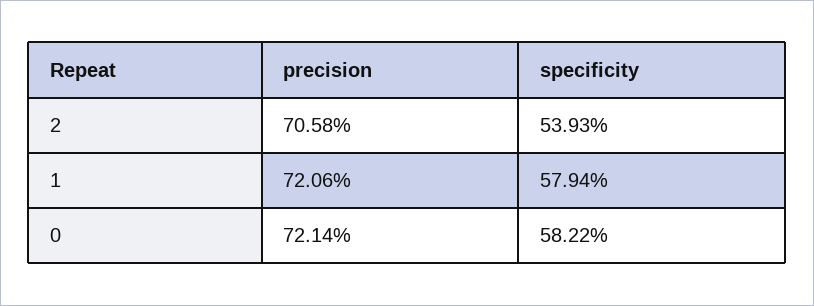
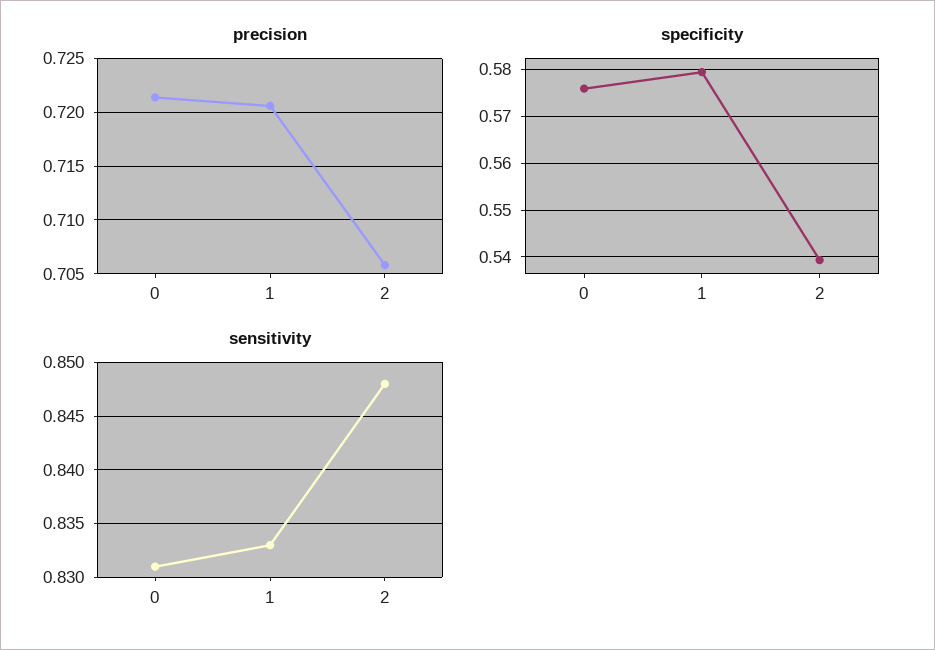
specificity, 0: 0.5822 -> 0.576
sensitivity, 0: none -> 0.831
sensitivity, 1: none -> 0.833
sensitivity, 2: none -> 0.848

